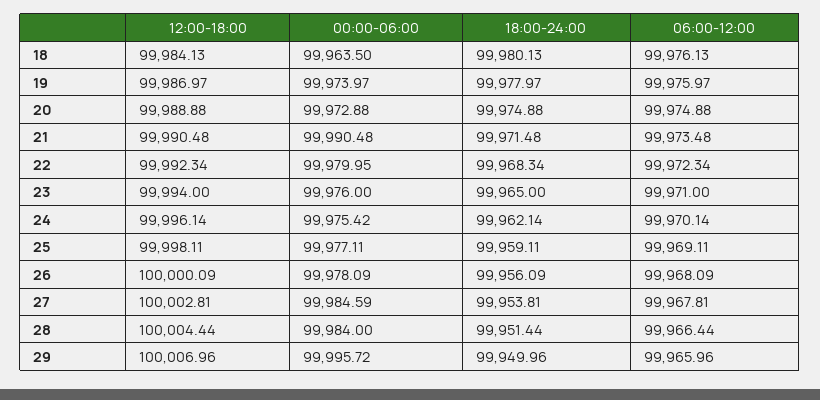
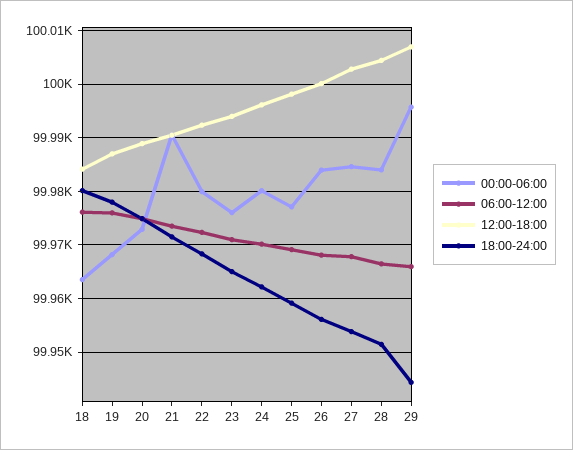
00:00-06:00, 19: 99973.97 -> 99968
00:00-06:00, 24: 99975.42 -> 99980
00:00-06:00, 26: 99978.09 -> 99984
18:00-24:00, 29: 99949.96 -> 99944

